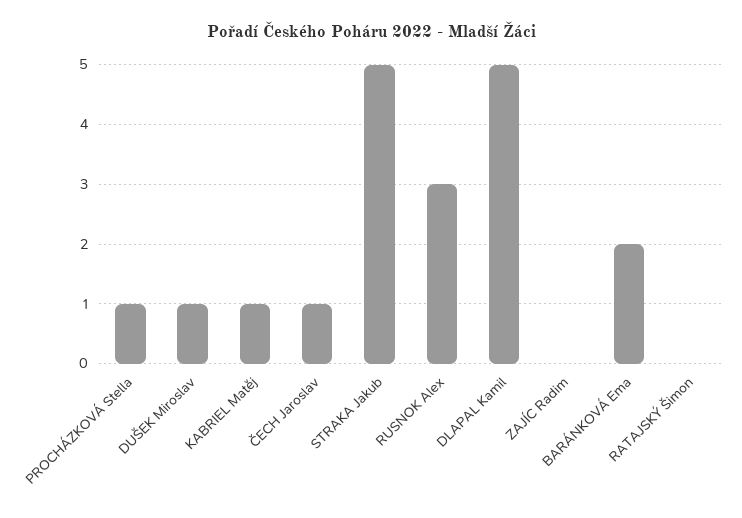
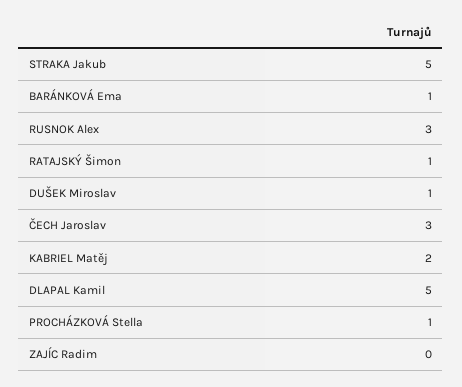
KABRIEL Matěj: 1 -> 2
ČECH Jaroslav: 1 -> 3
BARÁNKOVÁ Ema: 2 -> 1
RATAJSKÝ Šimon: 0 -> 1

